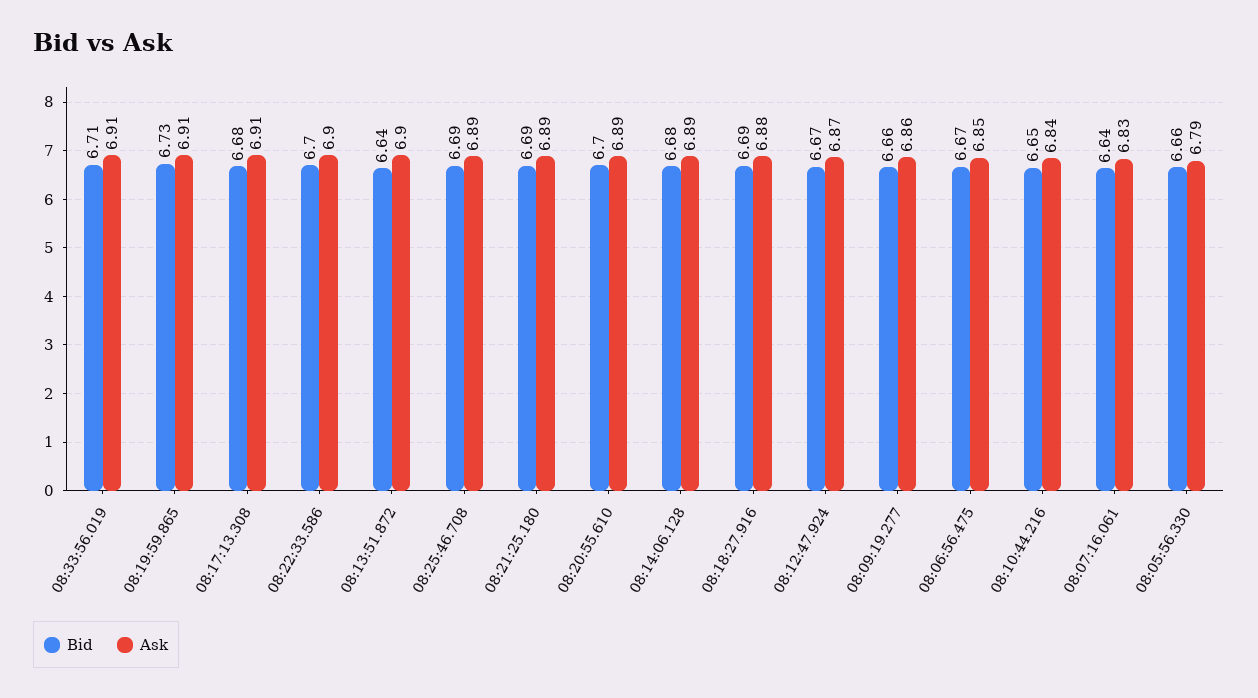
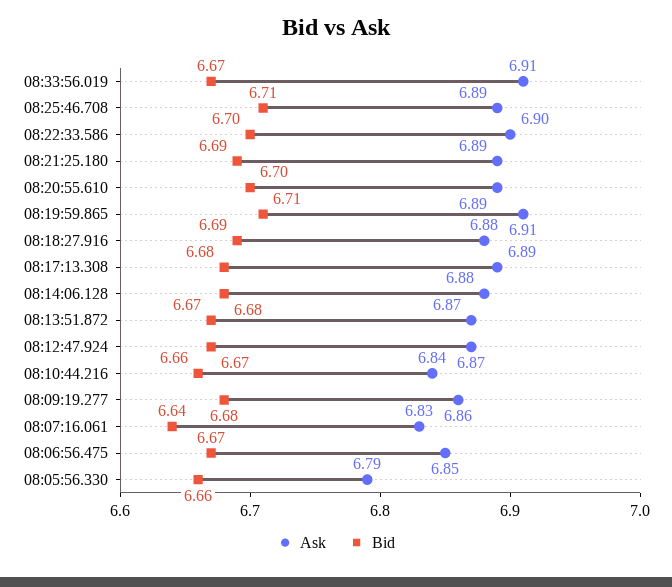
Bid, 08:33:56.019: 6.71 -> 6.67
Bid, 08:19:59.865: 6.73 -> 6.71
Ask, 08:17:13.308: 6.91 -> 6.89
Bid, 08:13:51.872: 6.64 -> 6.67
Ask, 08:13:51.872: 6.9 -> 6.87
Bid, 08:25:46.708: 6.69 -> 6.71
Ask, 08:14:06.128: 6.89 -> 6.88
Bid, 08:09:19.277: 6.66 -> 6.68
Bid, 08:10:44.216: 6.65 -> 6.66

